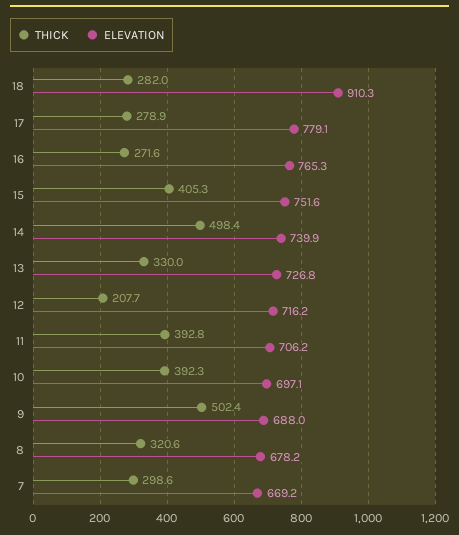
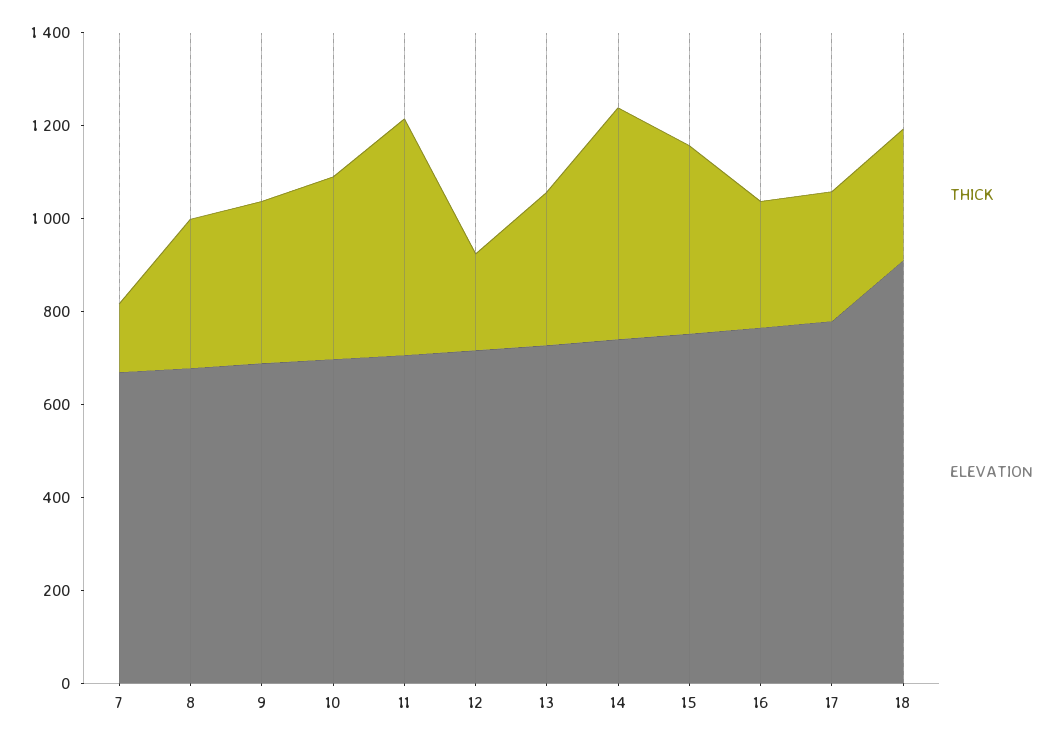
THICK, 11: 392.8 -> 500
THICK, 9: 502.4 -> 350
THICK, 7: 298.6 -> 150

